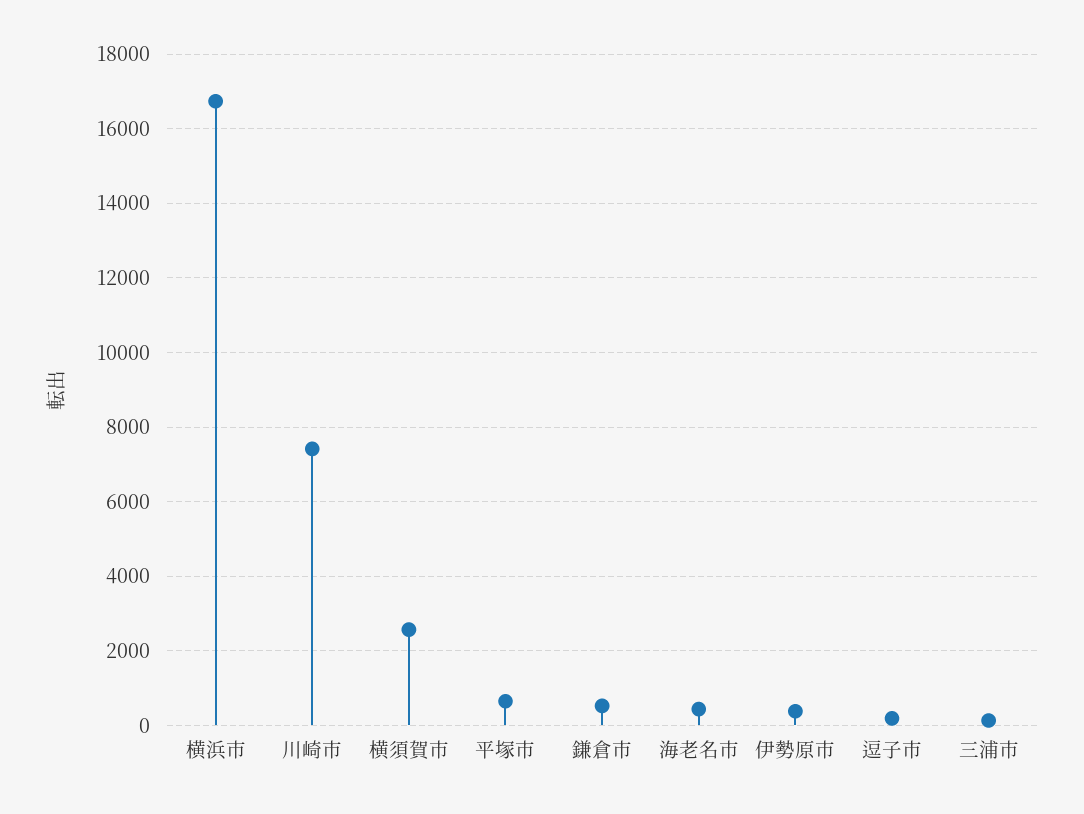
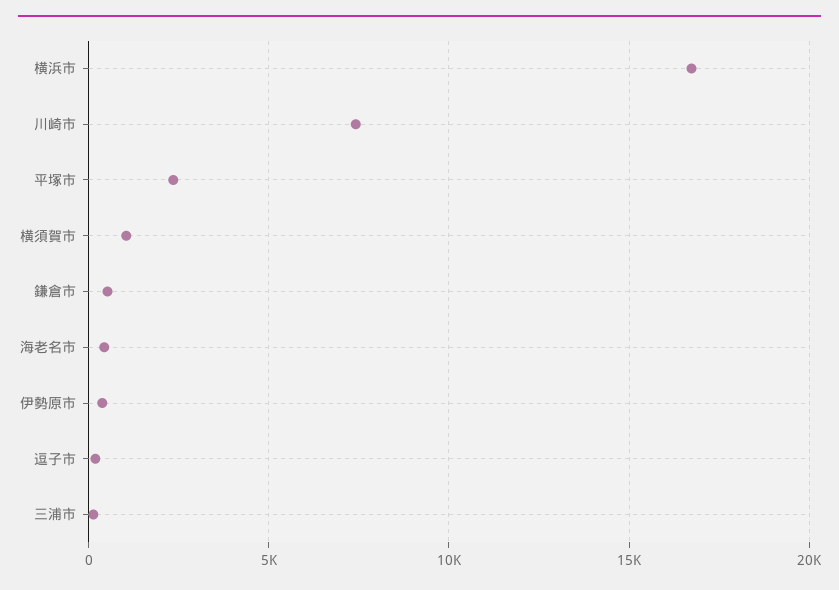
横須賀市: 2600 -> 1000
平塚市: 600 -> 2500

